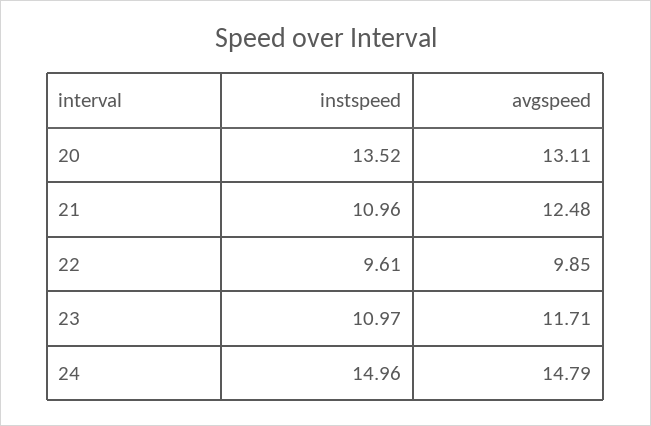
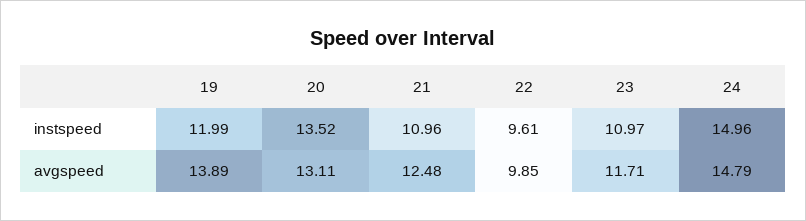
instspeed, 19: none -> 11.99
avgspeed, 19: none -> 13.89

